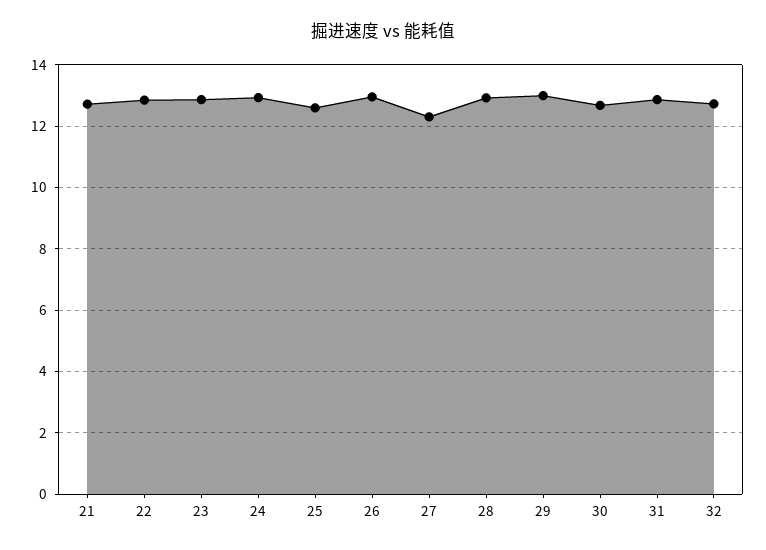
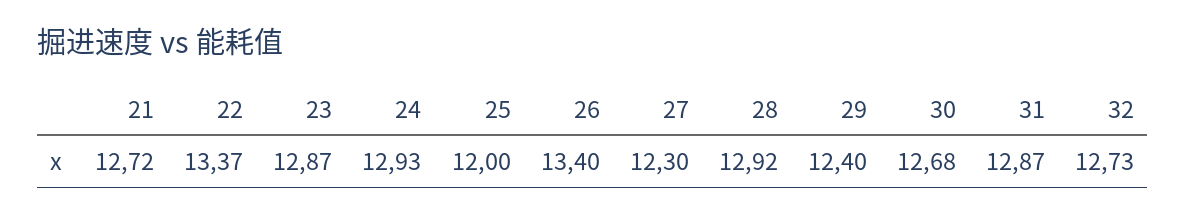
22: 12.8 -> 13.37
25: 12.6 -> 12
26: 13 -> 13.4
29: 13 -> 12.4

